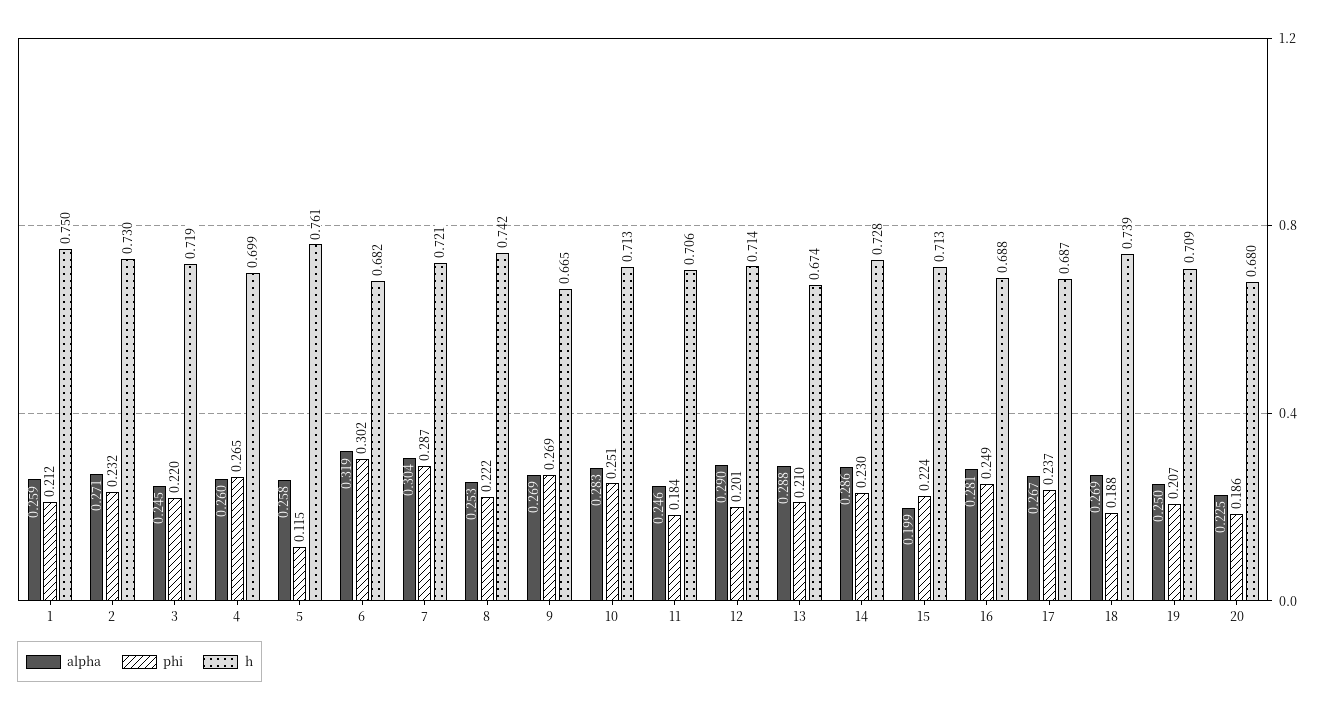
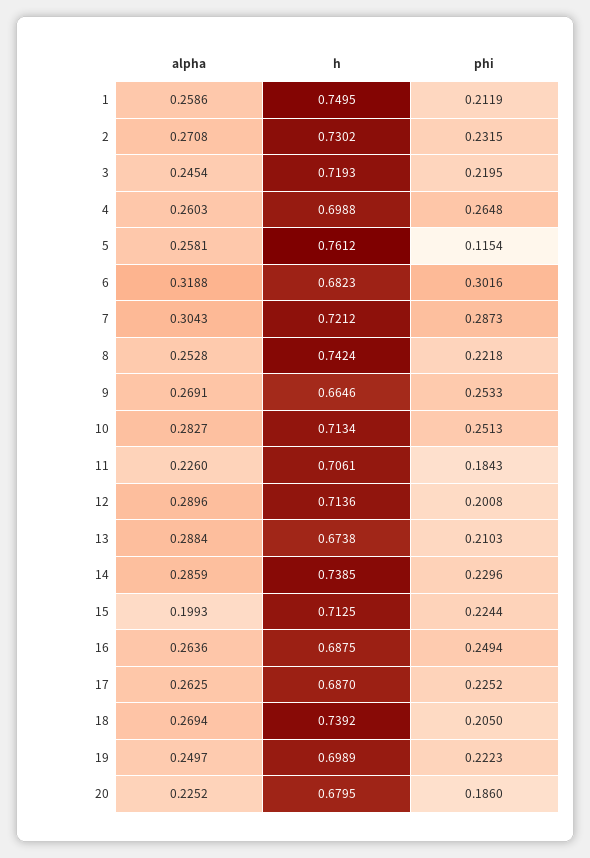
phi, 9: 0.269 -> 0.2533
alpha, 11: 0.246 -> 0.226
h, 14: 0.728 -> 0.7385
alpha, 16: 0.281 -> 0.2636
alpha, 17: 0.267 -> 0.2625
phi, 17: 0.237 -> 0.2252
phi, 18: 0.188 -> 0.205
phi, 19: 0.207 -> 0.2223
h, 19: 0.709 -> 0.6989

